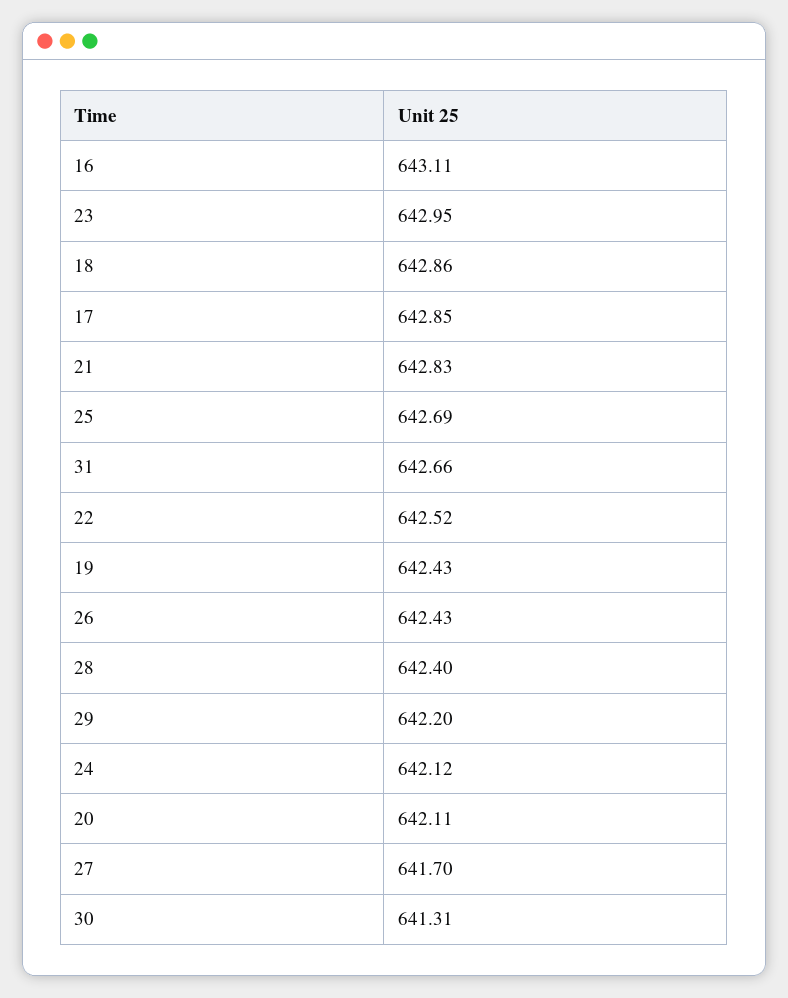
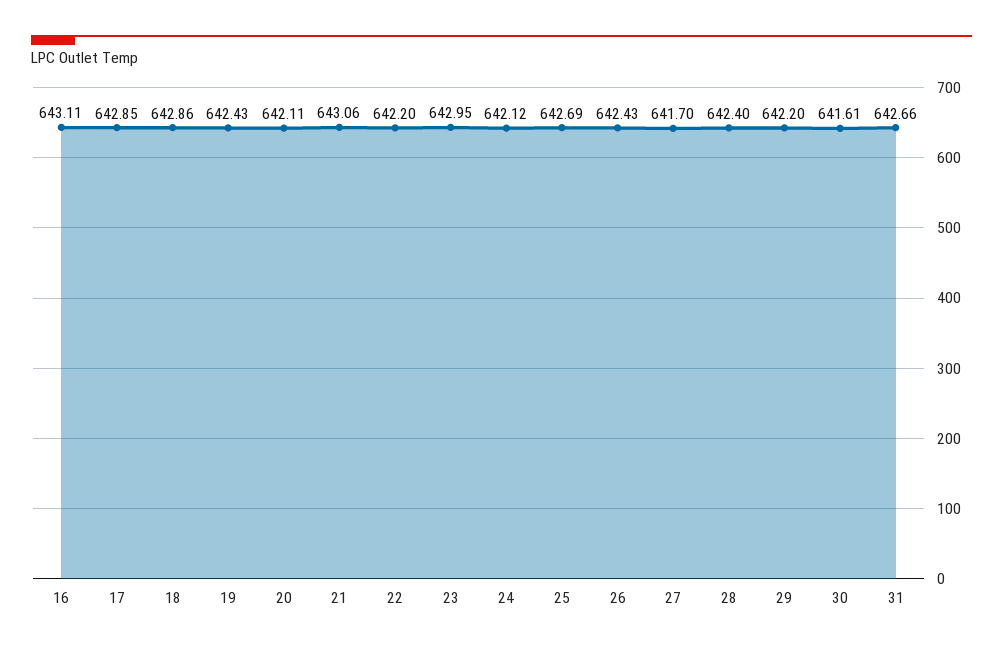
21: 642.83 -> 643.06
22: 642.52 -> 642.2
30: 641.31 -> 641.61

